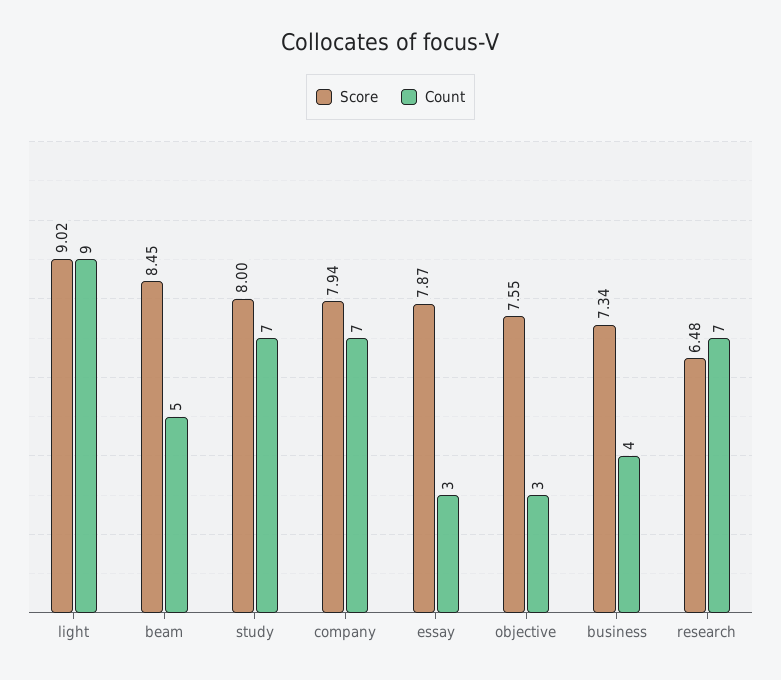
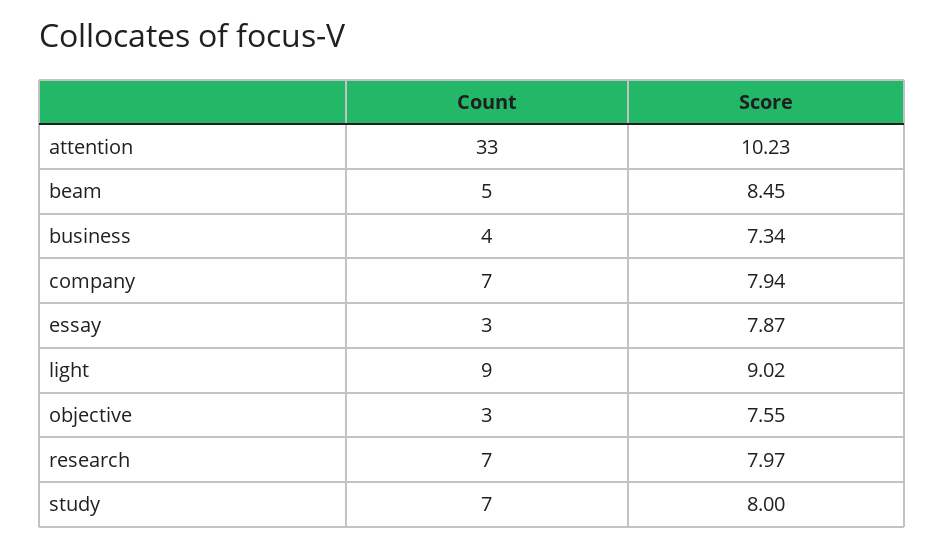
Score, research: 6.48 -> 7.97
Count, attention: none -> 33
Score, attention: none -> 10.23

